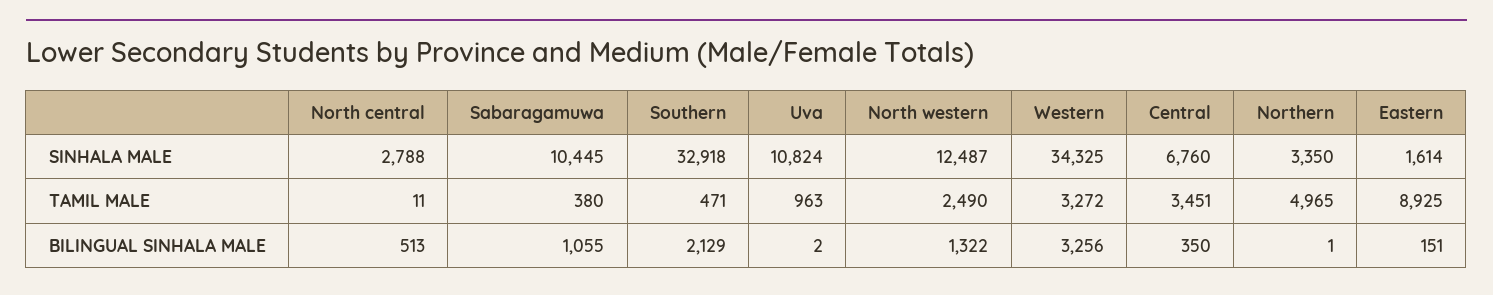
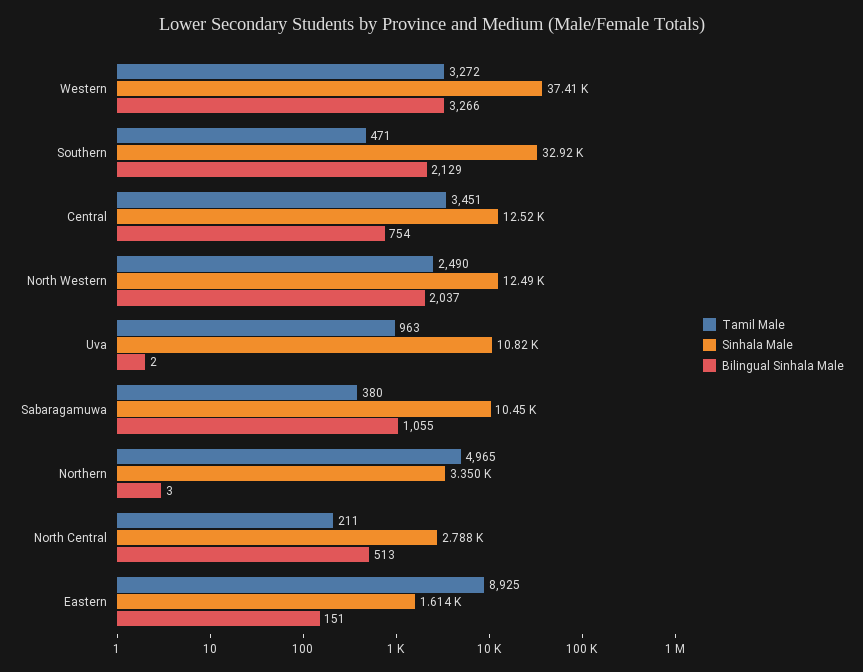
SINHALA MALE, Western: 34325 -> 37410
SINHALA MALE, Central: 6760 -> 12520
TAMIL MALE, North central: 11 -> 211
BILINGUAL SINHALA MALE, North western: 1322 -> 2037
BILINGUAL SINHALA MALE, Western: 3256 -> 3266
BILINGUAL SINHALA MALE, Central: 350 -> 754
BILINGUAL SINHALA MALE, Northern: 1 -> 3

